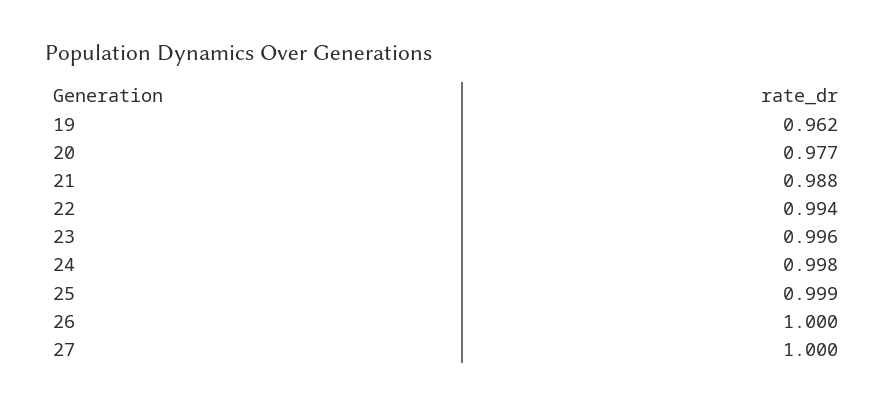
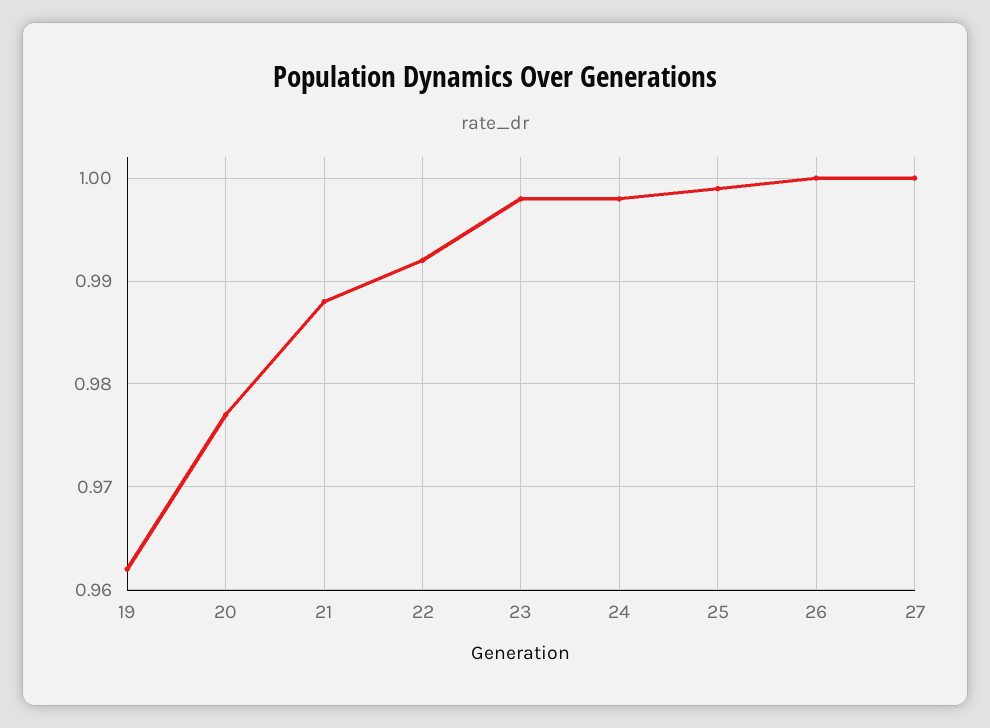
22: 0.994 -> 0.992
23: 0.996 -> 0.998

